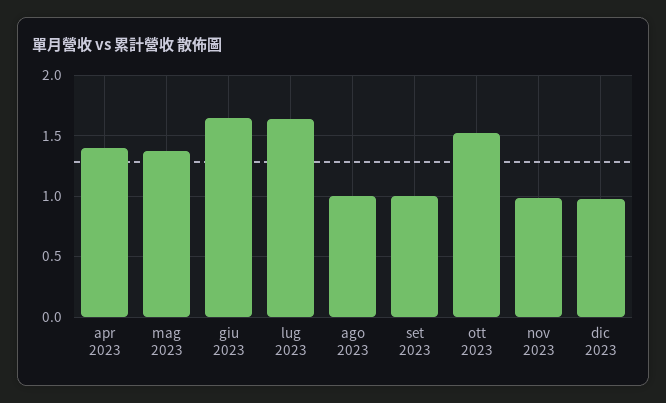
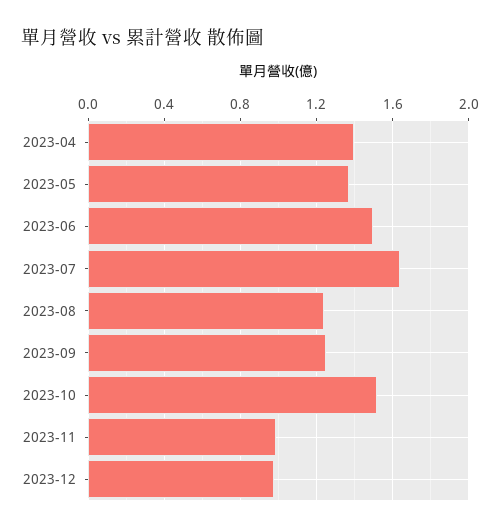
giu 2023: 1.65 -> 1.5
ago 2023: 1 -> 1.25
set 2023: 1 -> 1.25

